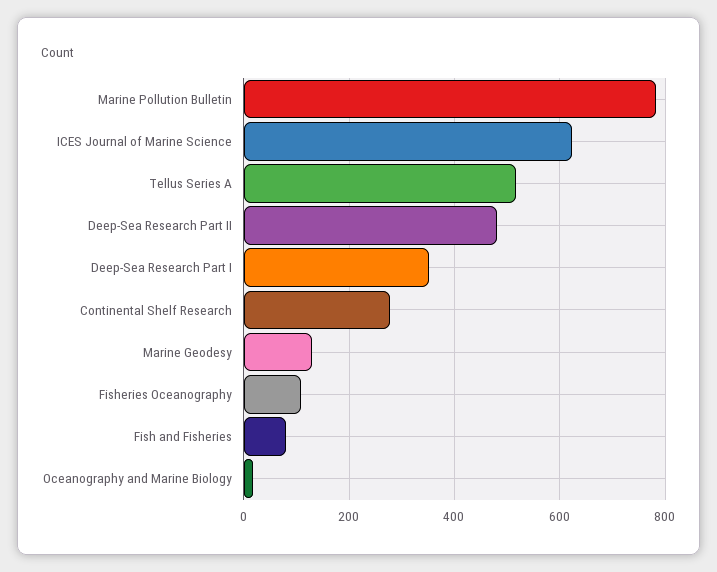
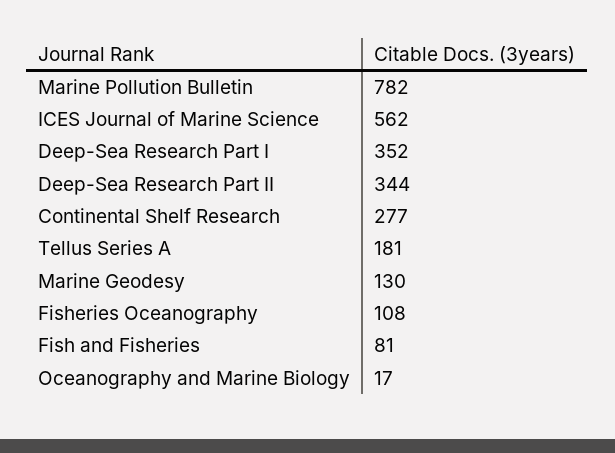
ICES Journal of Marine Science: 620 -> 562
Tellus Series A: 520 -> 181
Deep-Sea Research Part II: 480 -> 344

